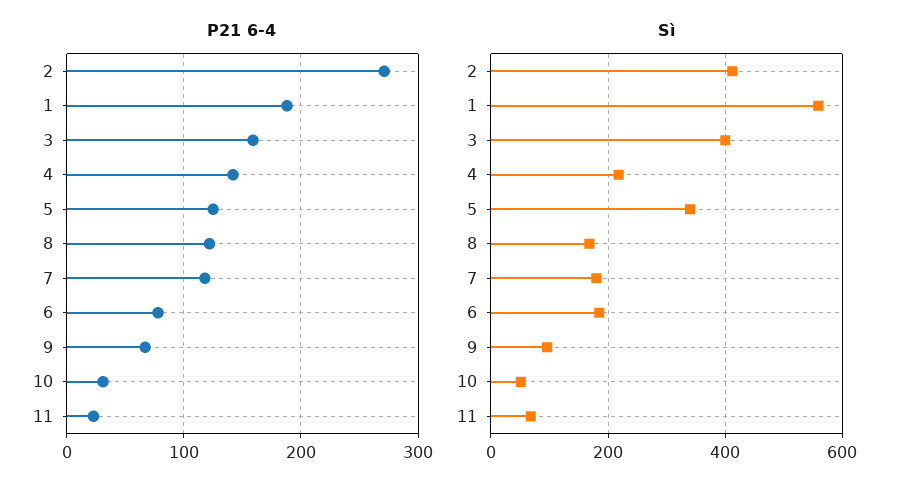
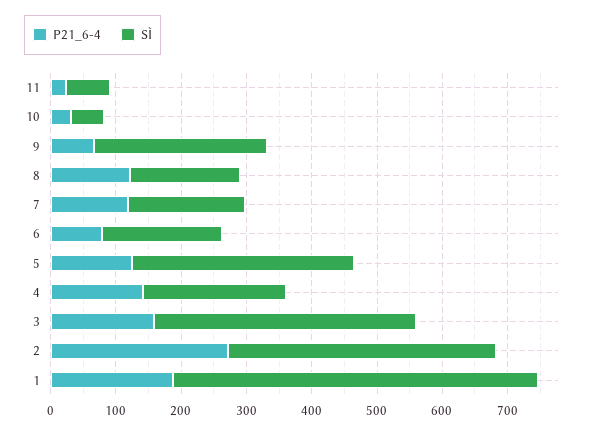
Sì, 9: 100 -> 260

